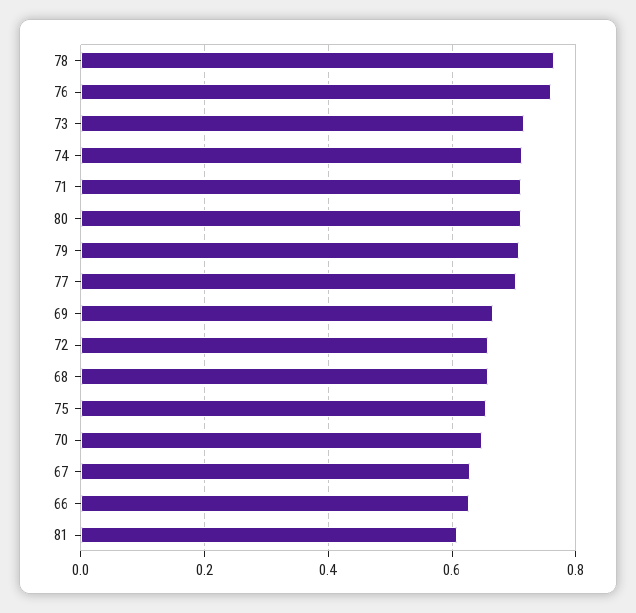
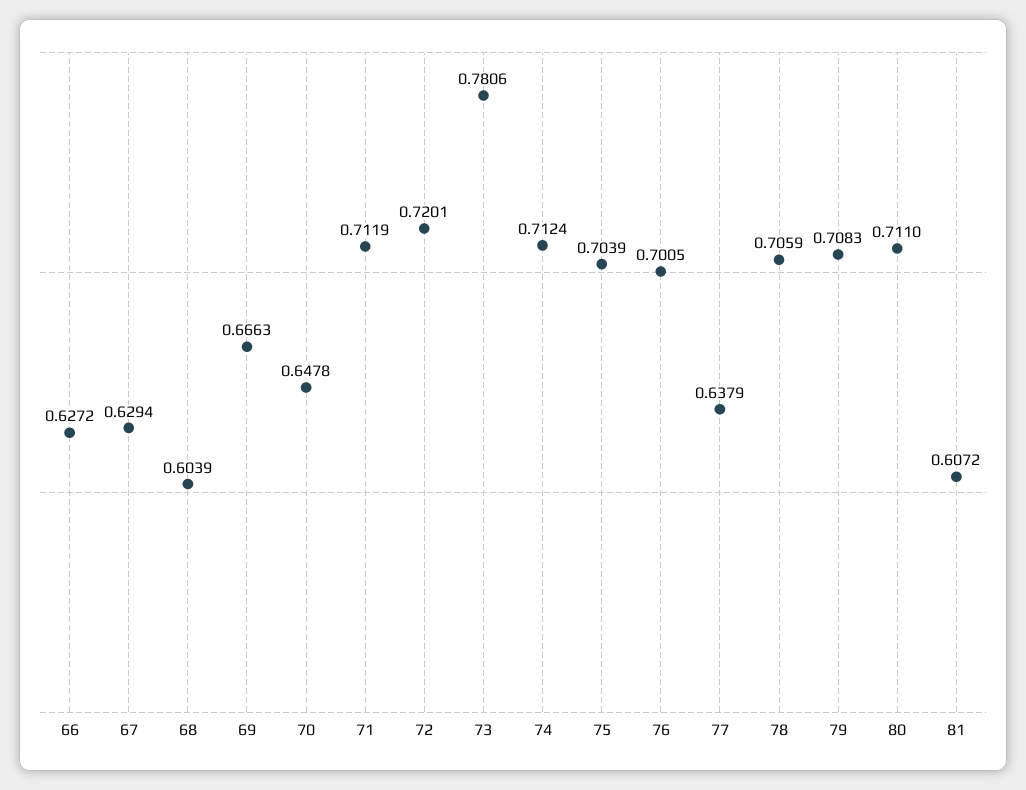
78: 0.76 -> 0.7059
76: 0.76 -> 0.7005
73: 0.72 -> 0.7806
77: 0.7 -> 0.6379
72: 0.66 -> 0.7201
68: 0.66 -> 0.6039
75: 0.66 -> 0.7039

